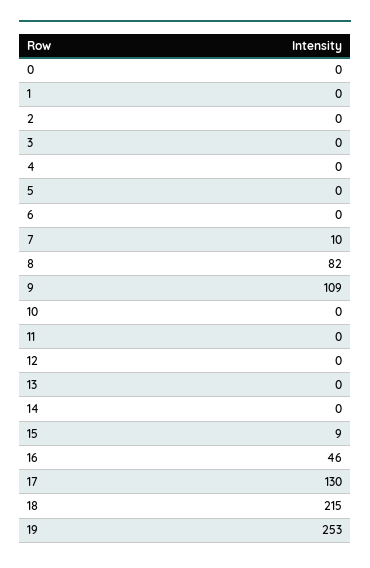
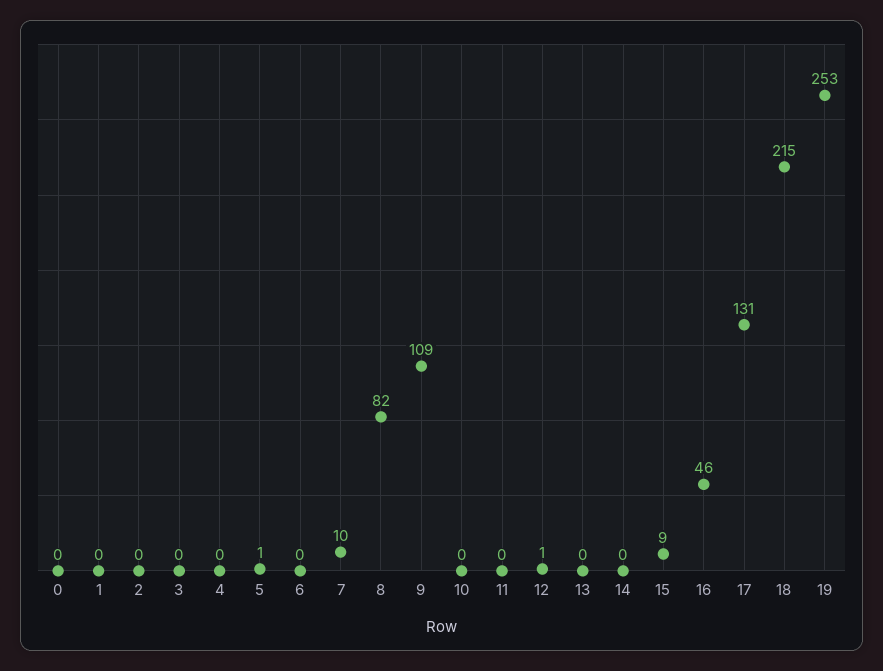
5: 0 -> 1
12: 0 -> 1
17: 130 -> 131

